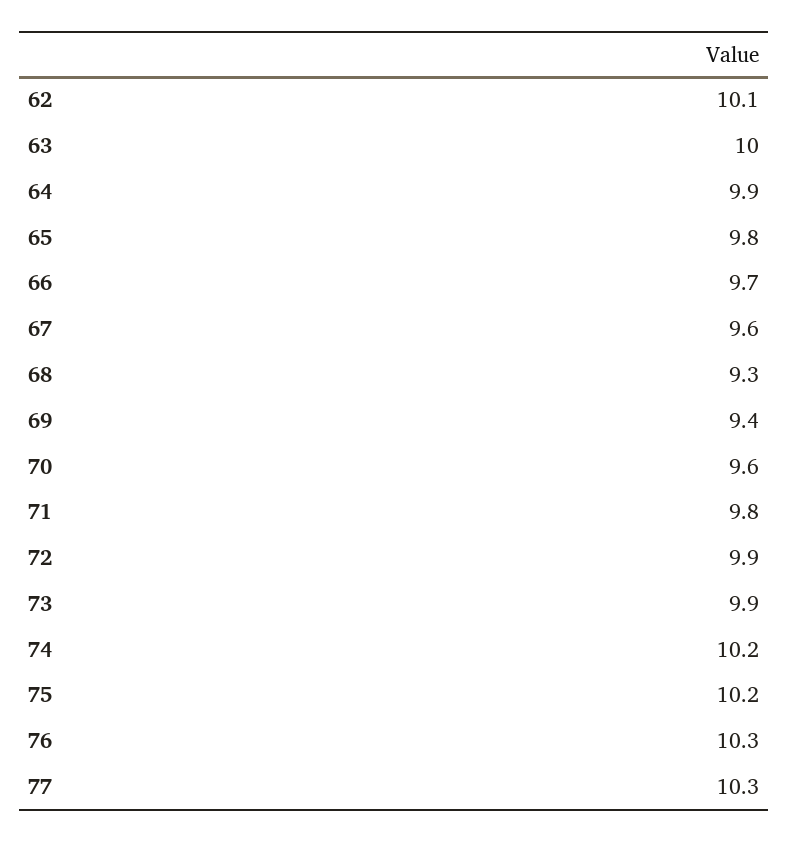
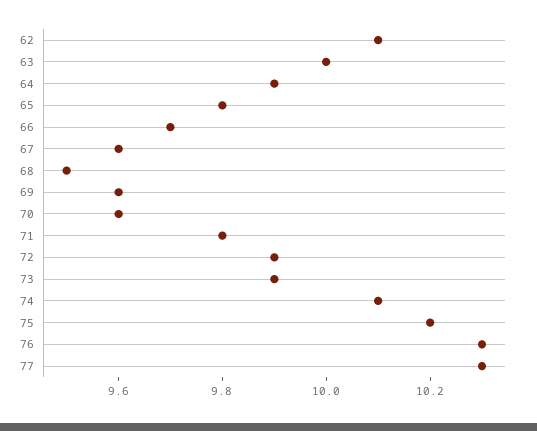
68: 9.3 -> 9.5
69: 9.4 -> 9.6
74: 10.2 -> 10.1

